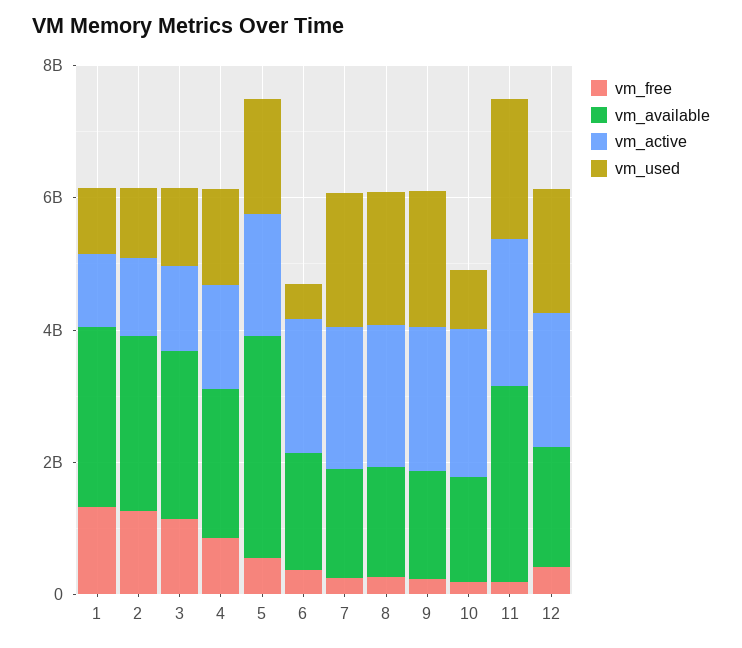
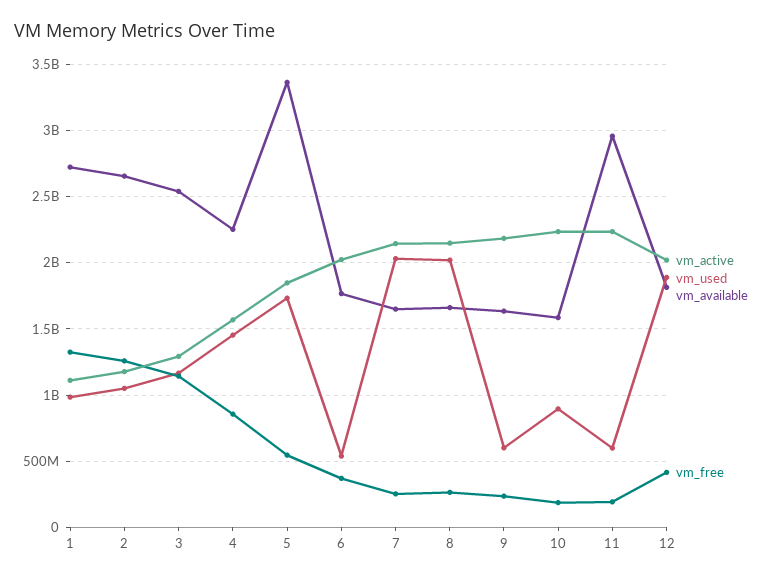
vm_used, 9: 2000000000 -> 600000000
vm_used, 11: 2000000000 -> 600000000

